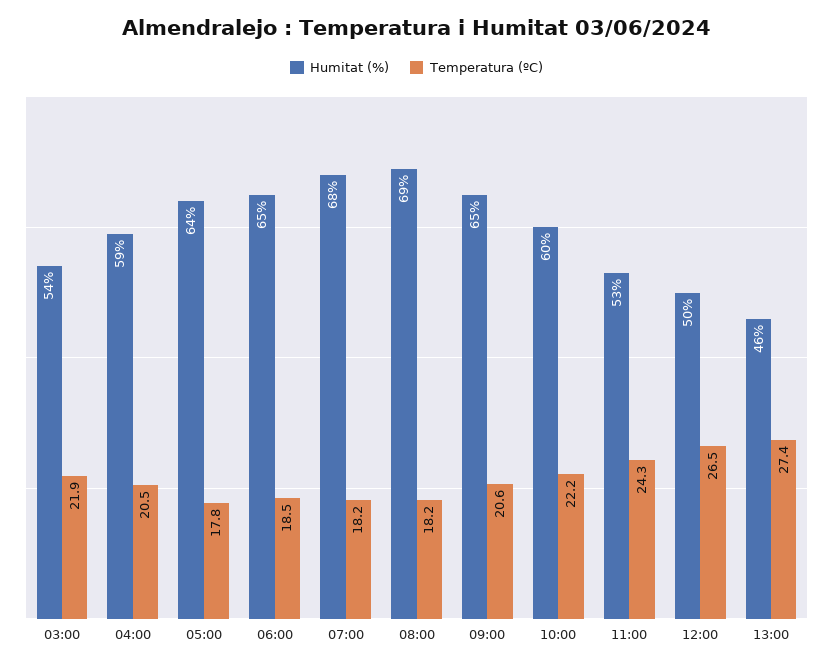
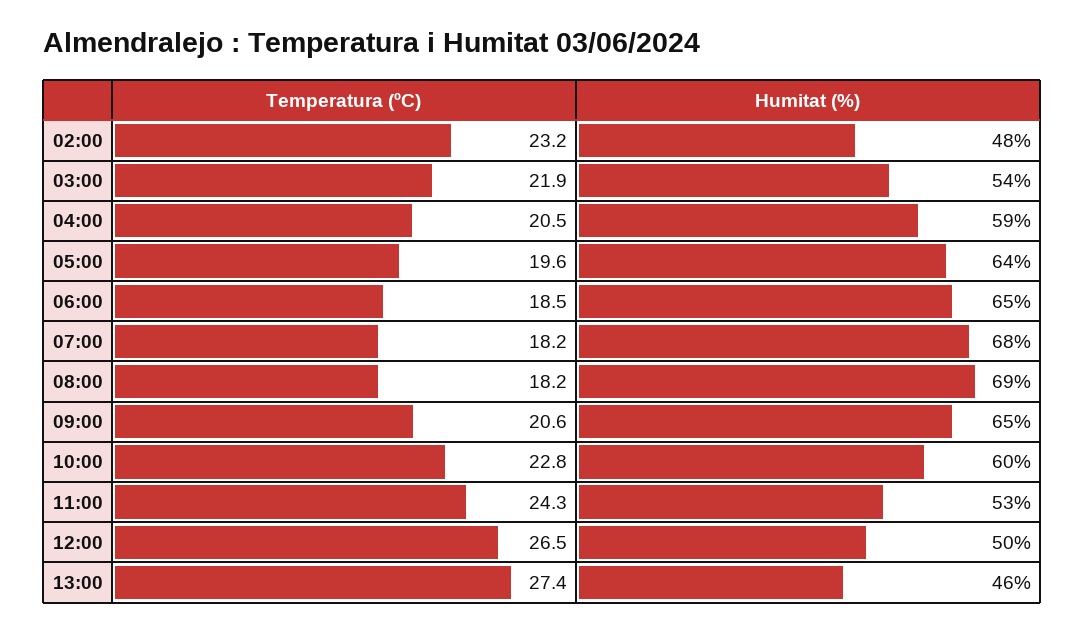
Temperatura (ºC), 05:00: 17.8 -> 19.6
Temperatura (ºC), 10:00: 22.2 -> 22.8
Temperatura (ºC), 02:00: none -> 23.2
Humitat (%), 02:00: none -> 48

